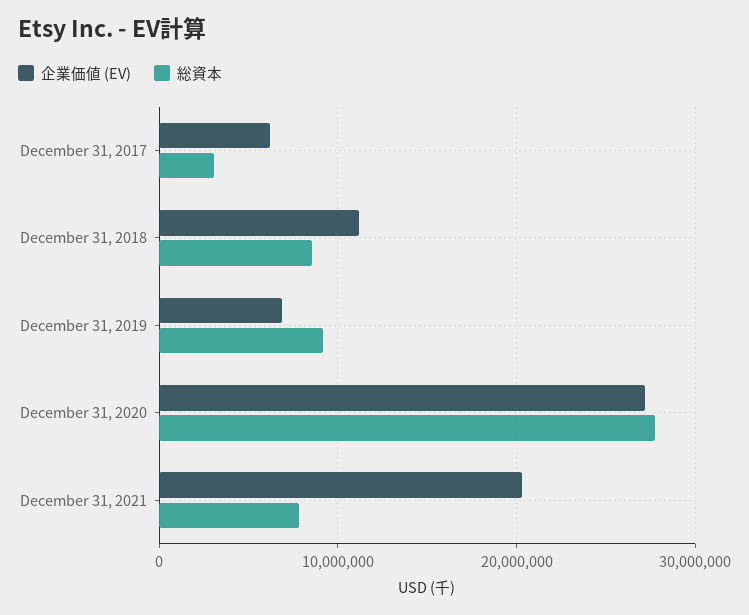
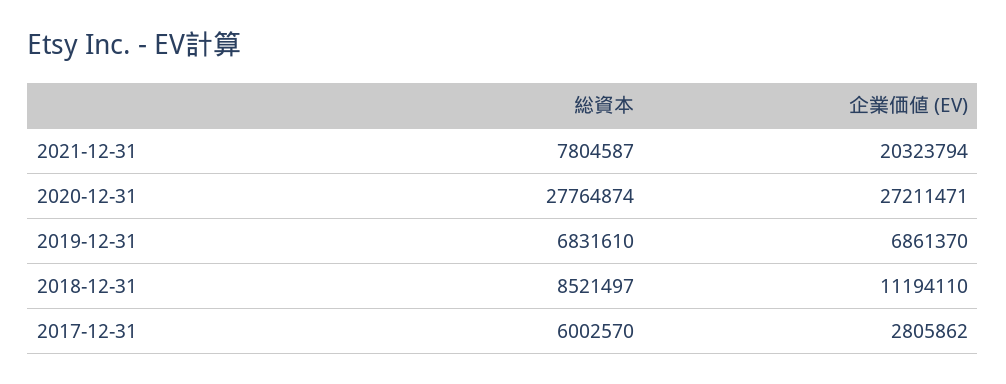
企業価値 (EV), December 31, 2017: 6000000 -> 2805862
総資本, December 31, 2017: 3000000 -> 6002570
総資本, December 31, 2019: 9000000 -> 6831610

